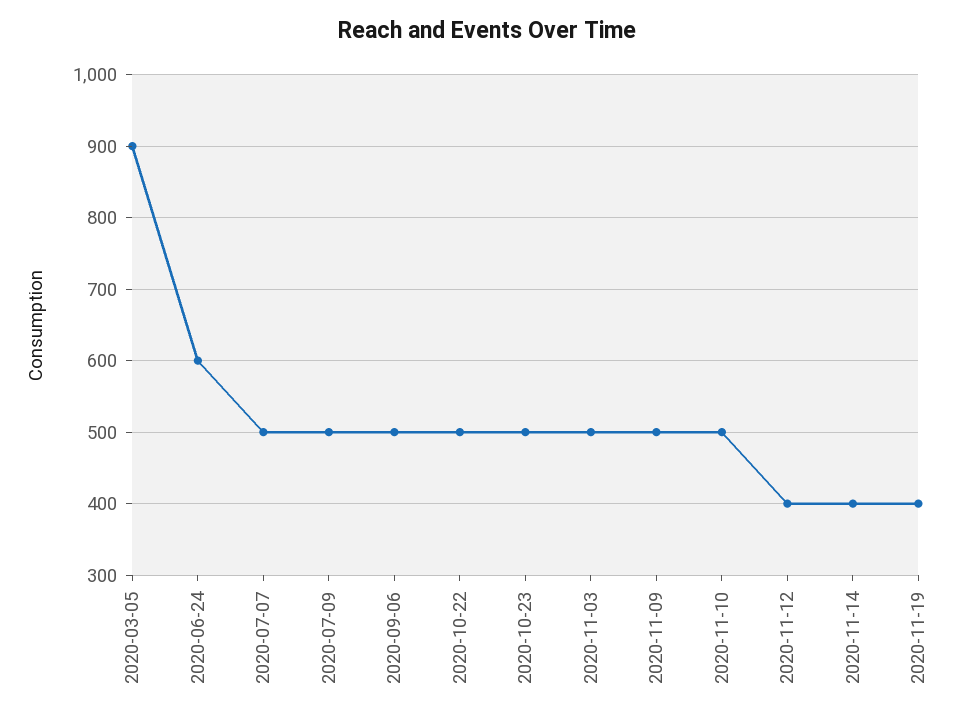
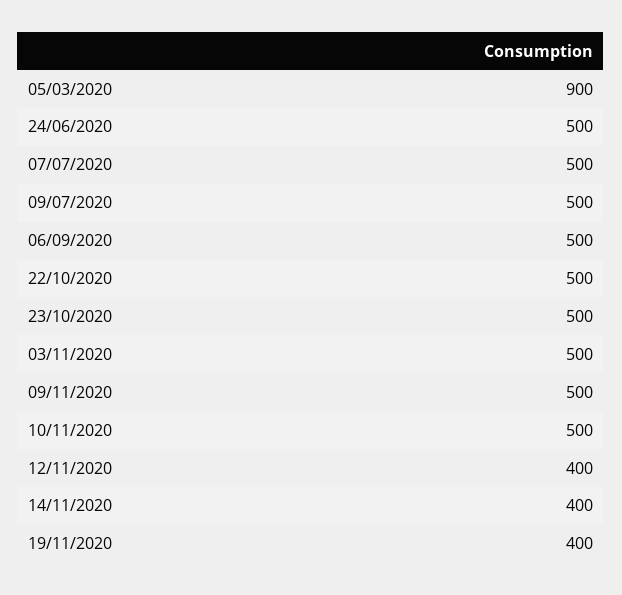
2020-06-24: 600 -> 500

